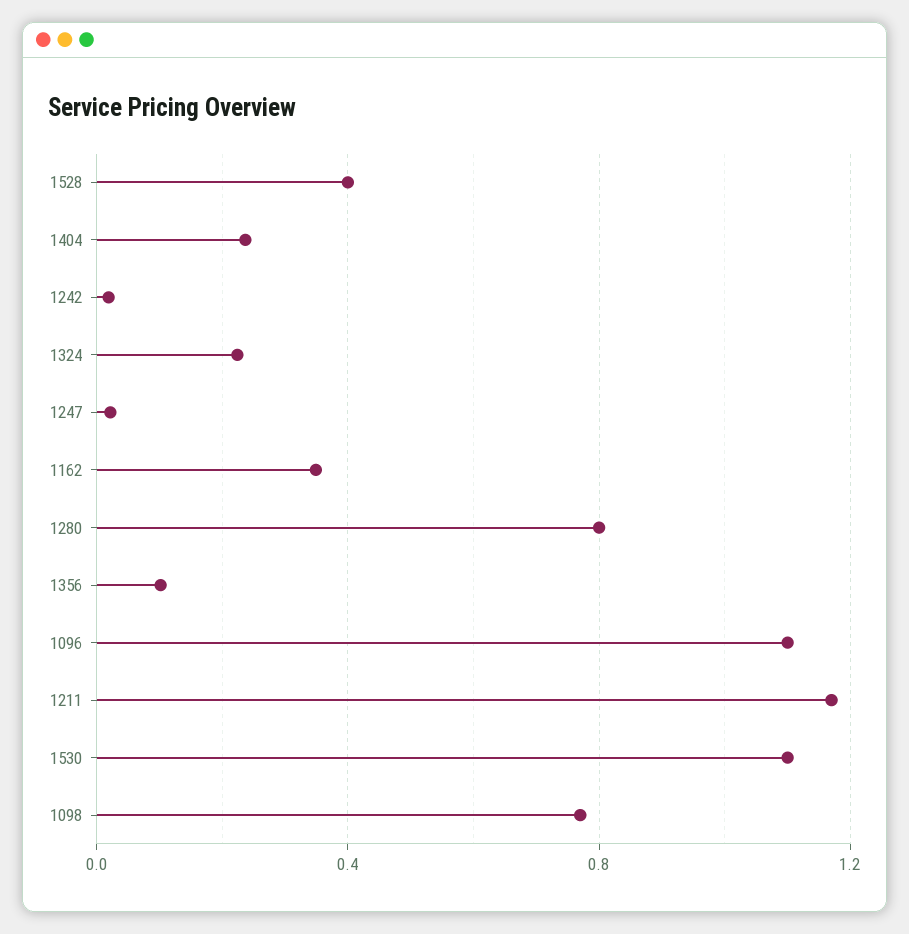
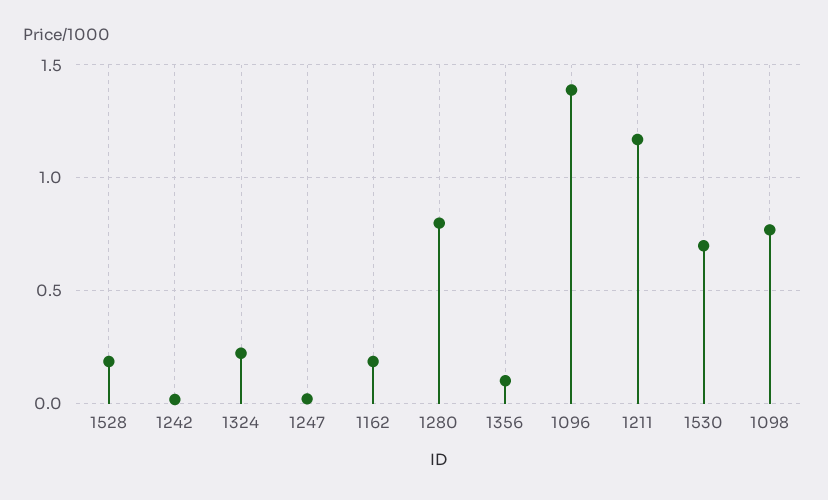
1528: 0.4 -> 0.2
1404: 0.25 -> none
1162: 0.35 -> 0.2
1096: 1.1 -> 1.4
1530: 1.1 -> 0.7

